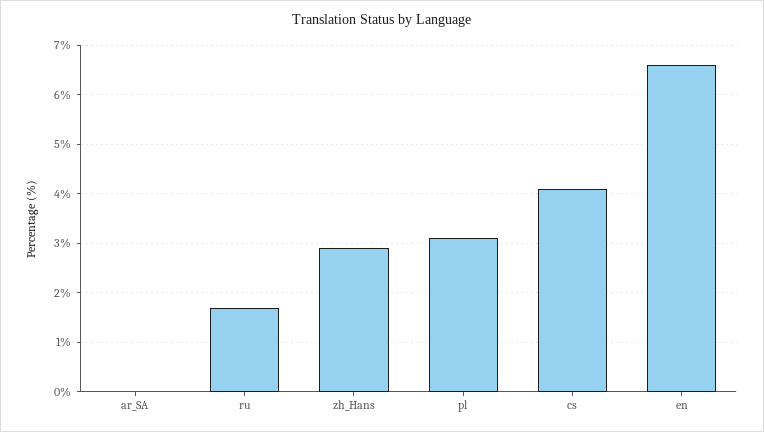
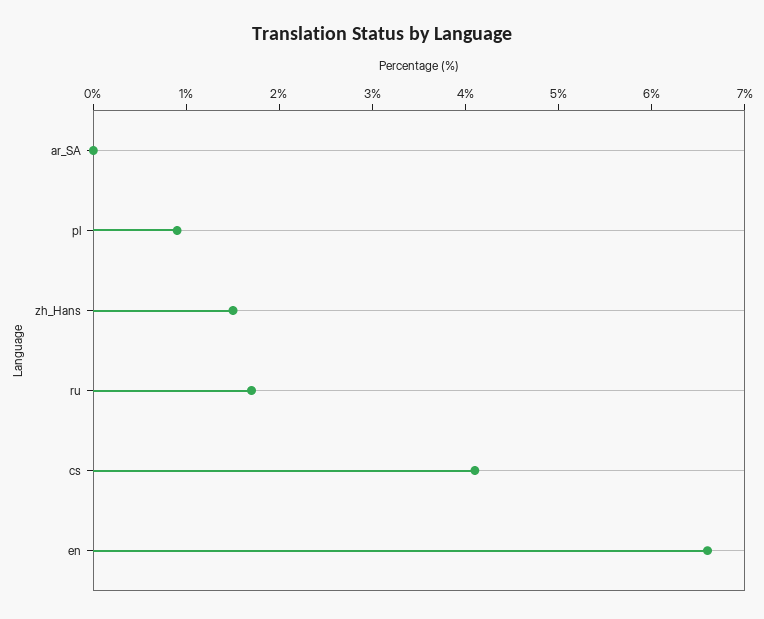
zh_Hans: 3 -> 1.5
pl: 3 -> 0.9

